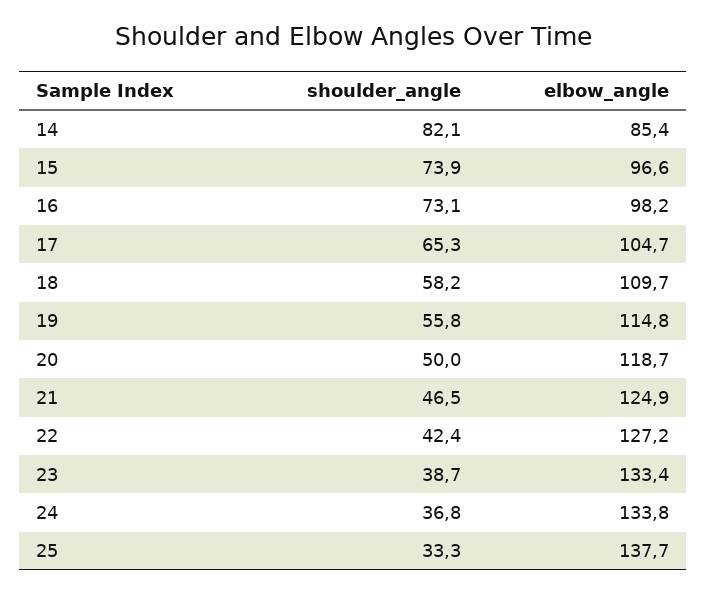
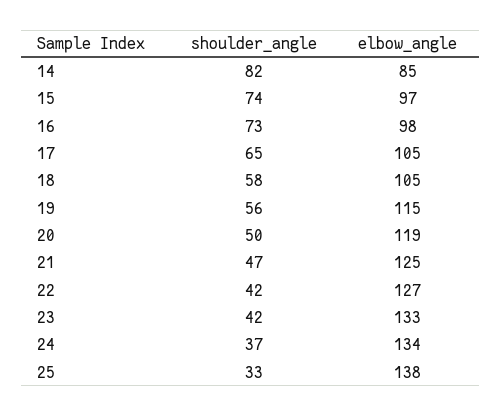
elbow_angle, 18: 109.7 -> 105
shoulder_angle, 23: 38.7 -> 42

